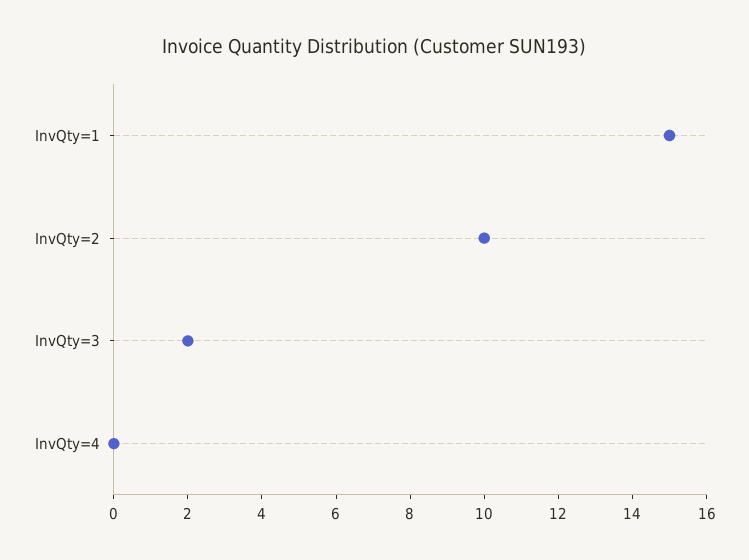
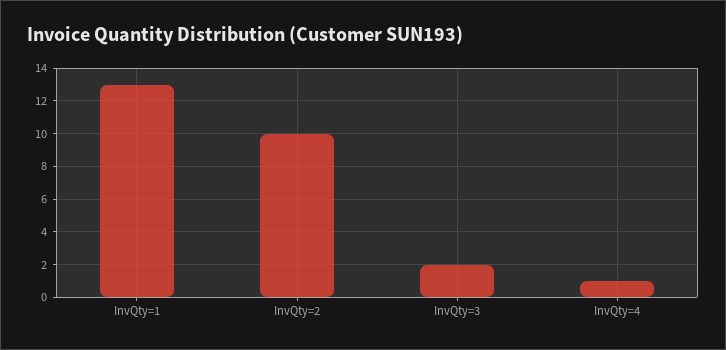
InvQty=1: 15 -> 13
InvQty=4: 0 -> 1

